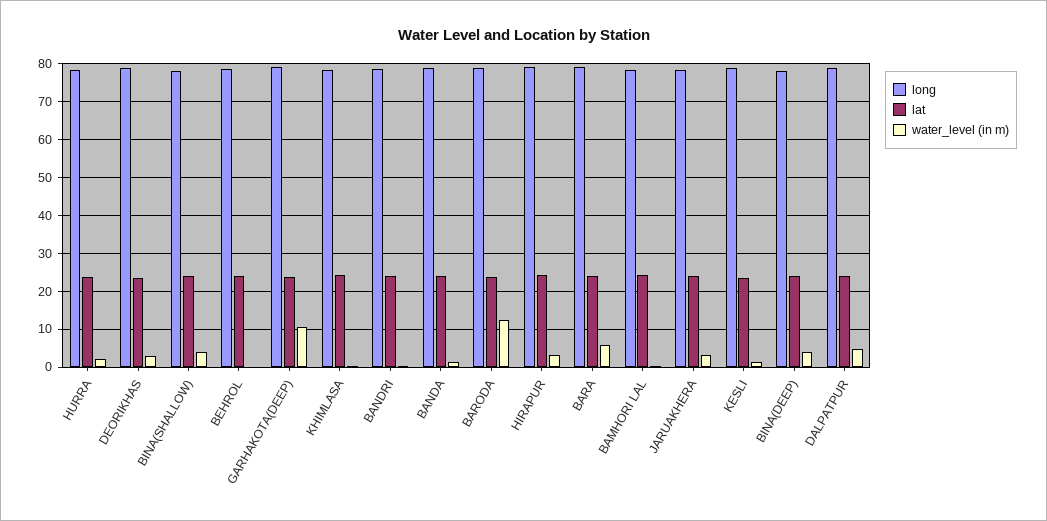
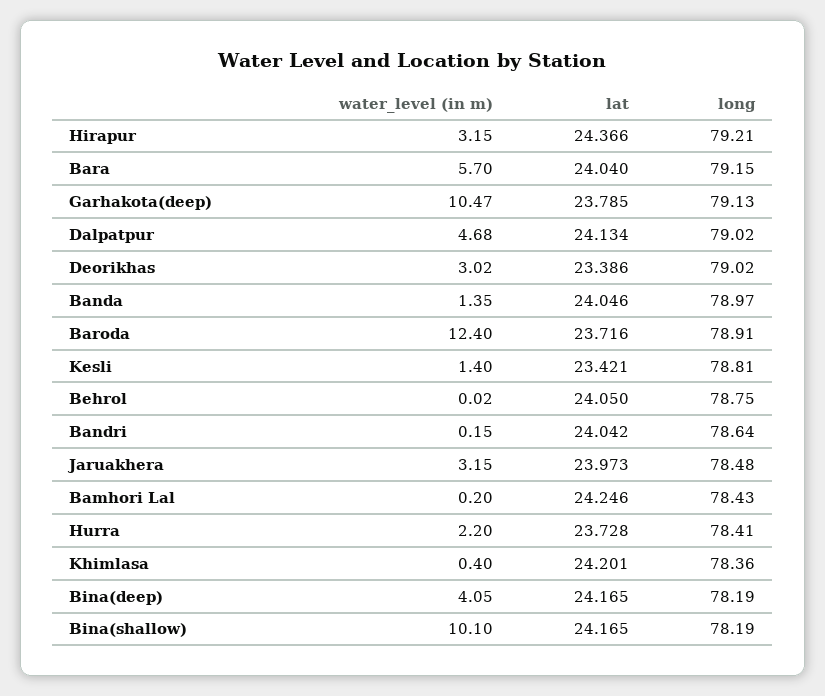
water_level (in m), BINA(SHALLOW): 4 -> 10.1

